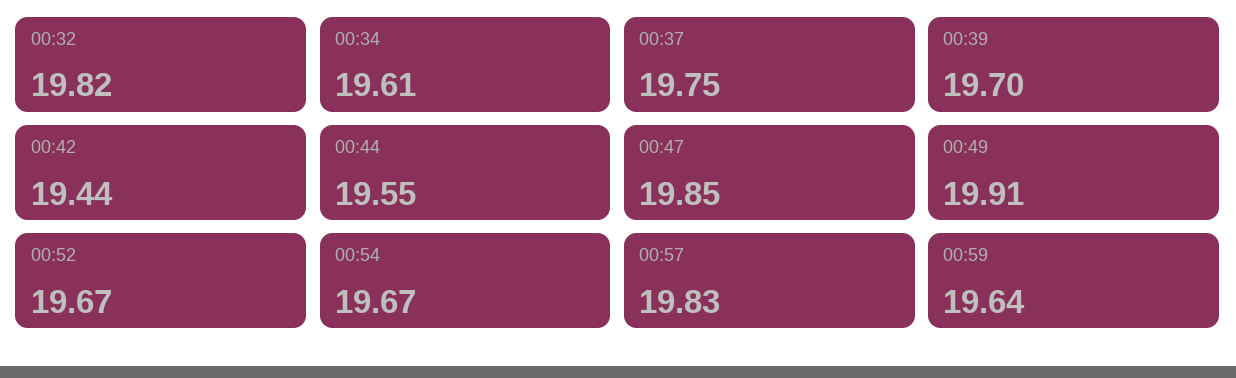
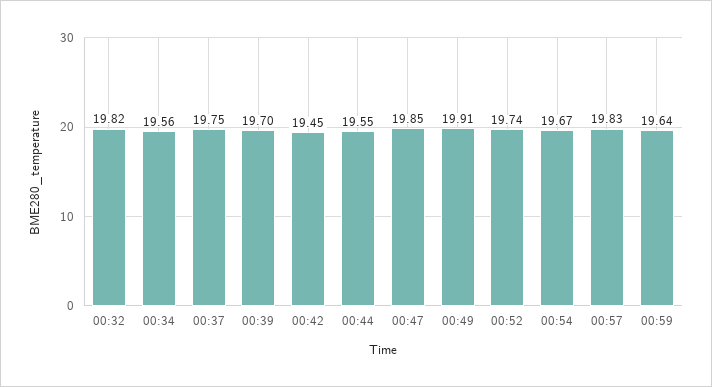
00:34: 19.61 -> 19.56
00:42: 19.44 -> 19.45
00:52: 19.67 -> 19.74

